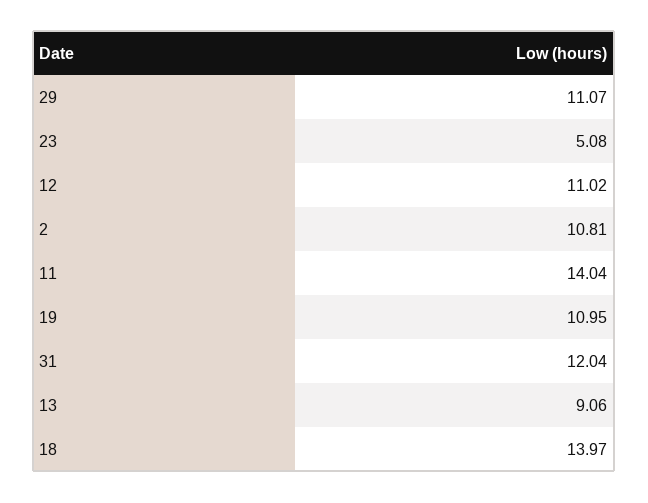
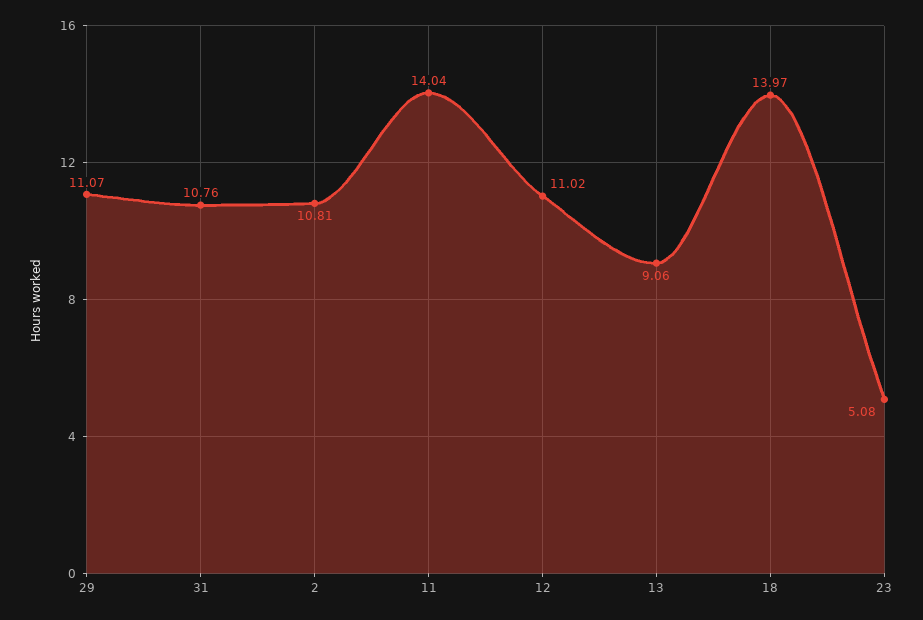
19: 10.95 -> none
31: 12.04 -> 10.76

